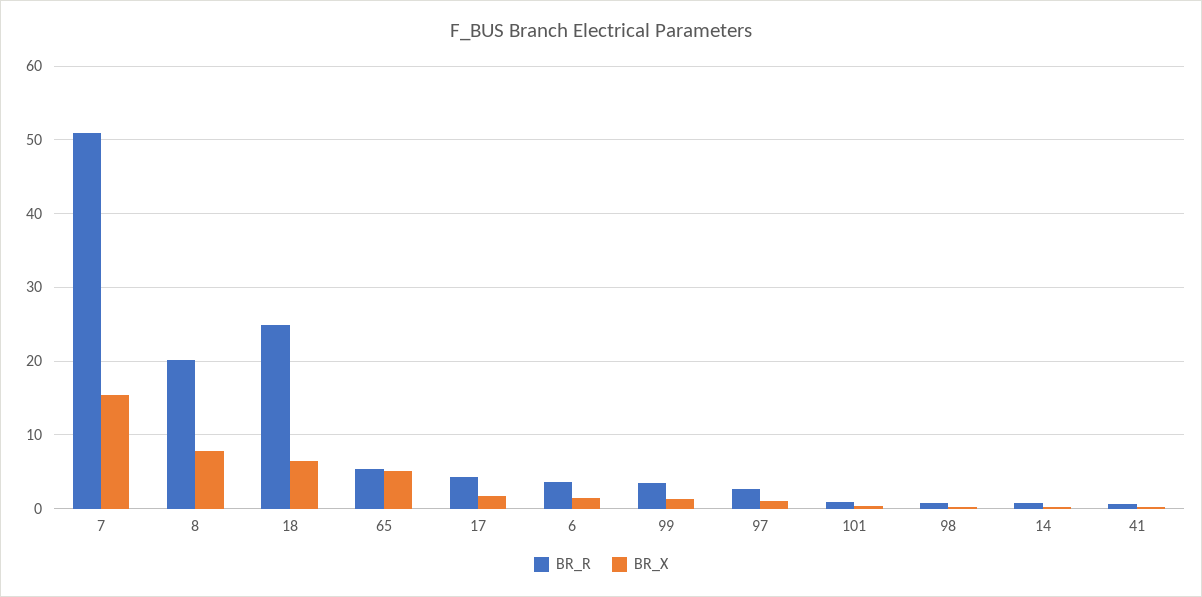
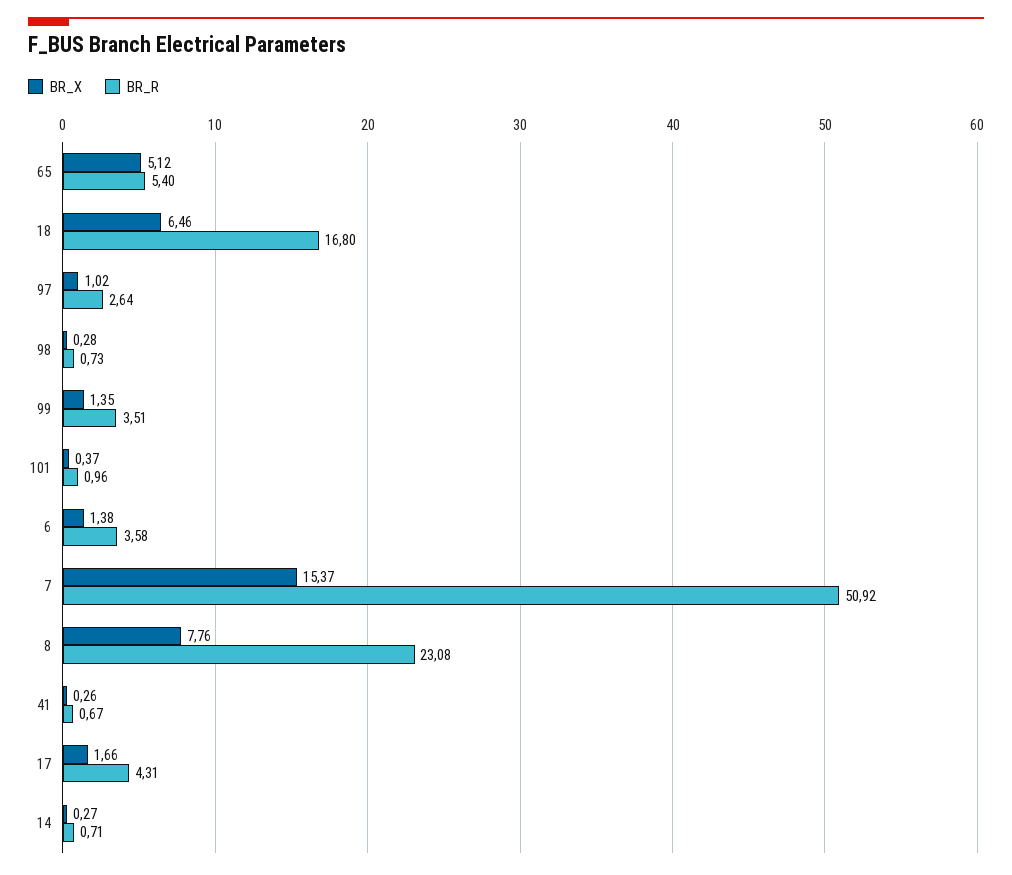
BR_R, 8: 20 -> 23.08
BR_R, 18: 25 -> 16.8

